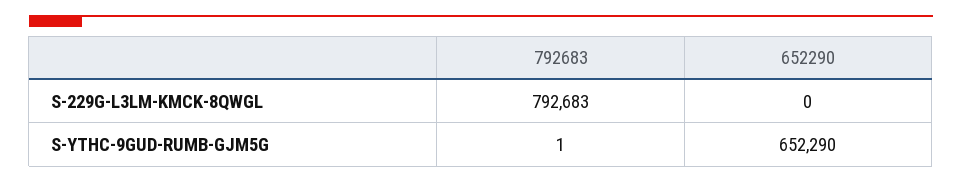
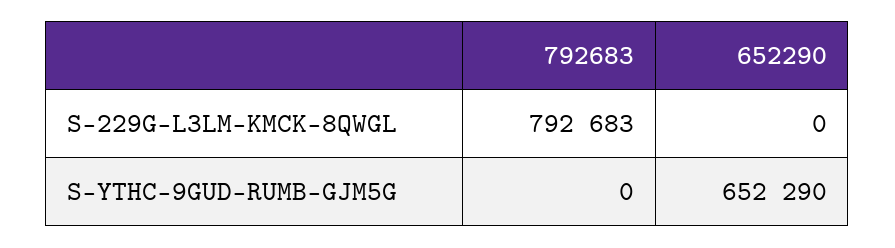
792683, S-YTHC-9GUD-RUMB-GJM5G: 1 -> 0

